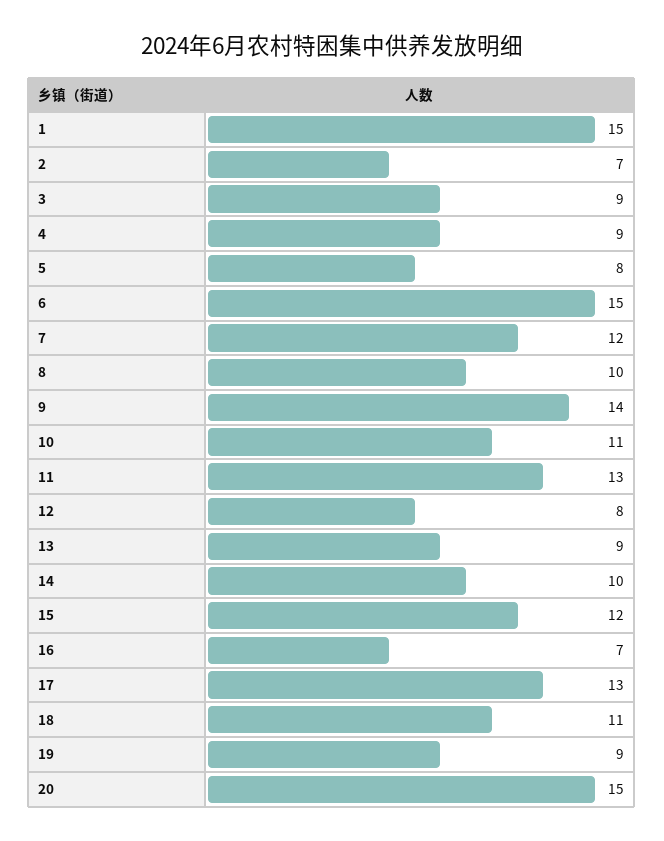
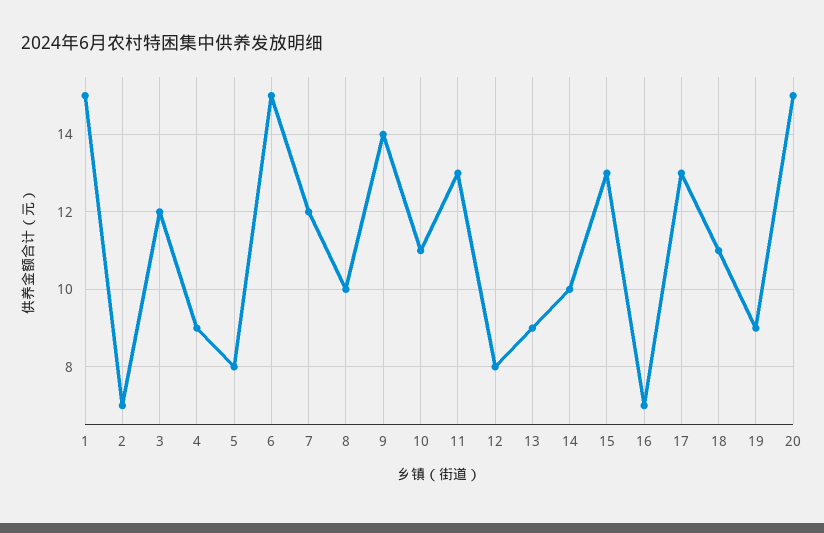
3: 9 -> 12
15: 12 -> 13

